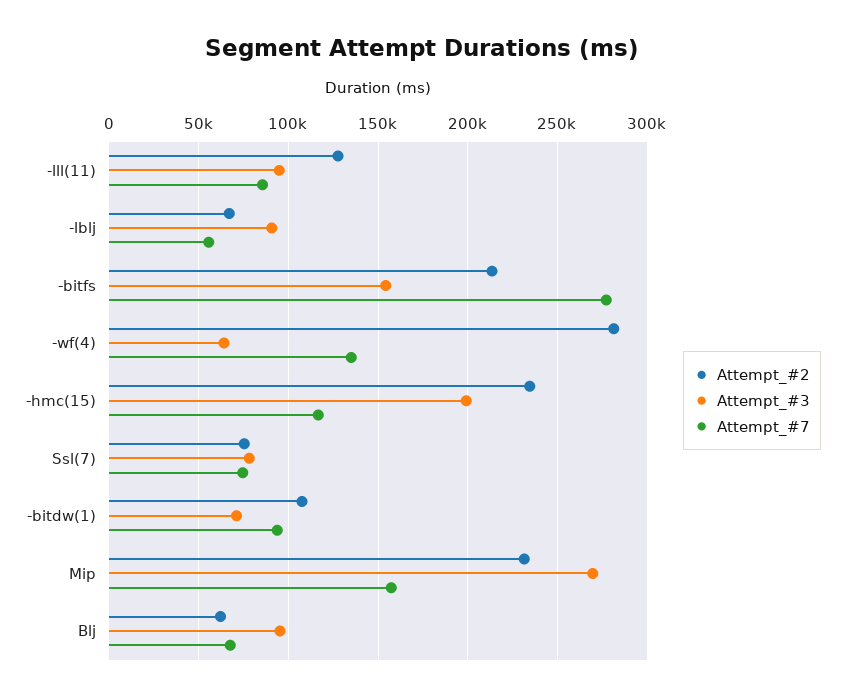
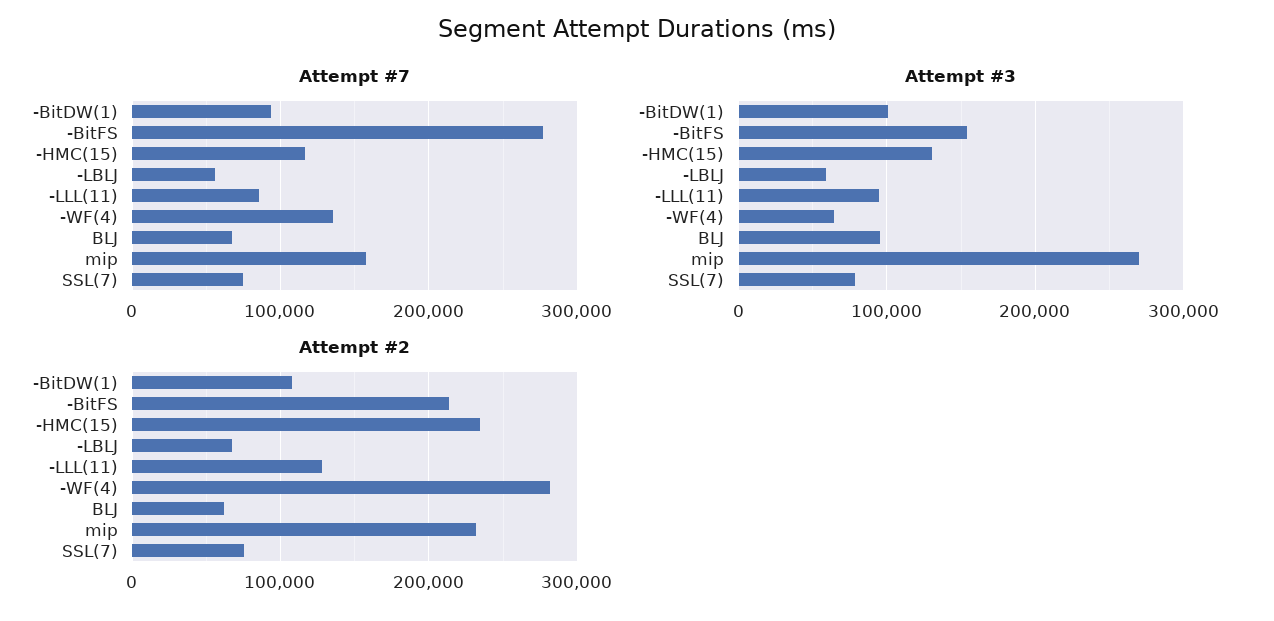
Attempt_#3, -lblj: 90000 -> 60000
Attempt_#3, -hmc(15): 200000 -> 130000
Attempt_#3, -bitdw(1): 70000 -> 100000

